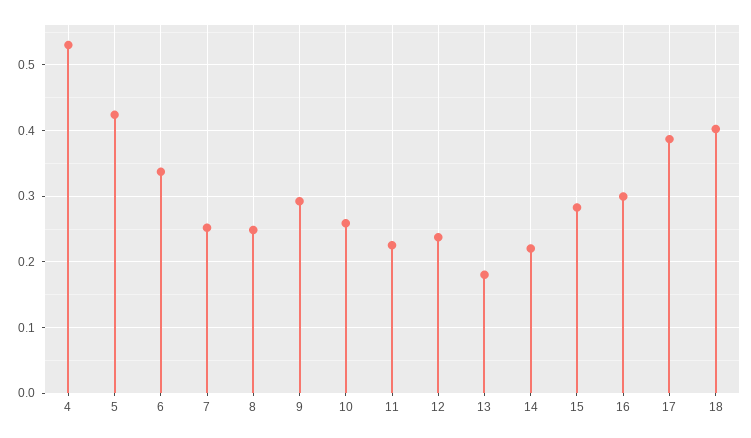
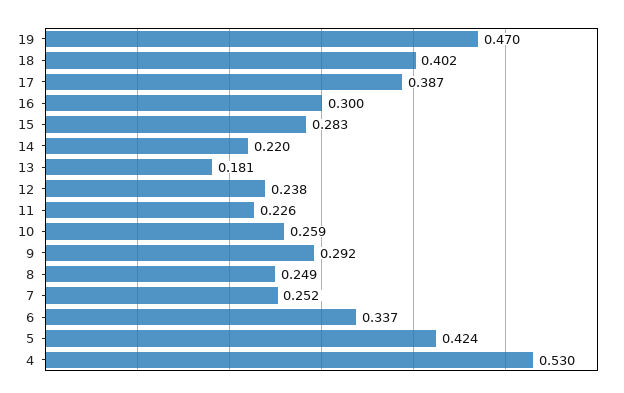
19: none -> 0.47

